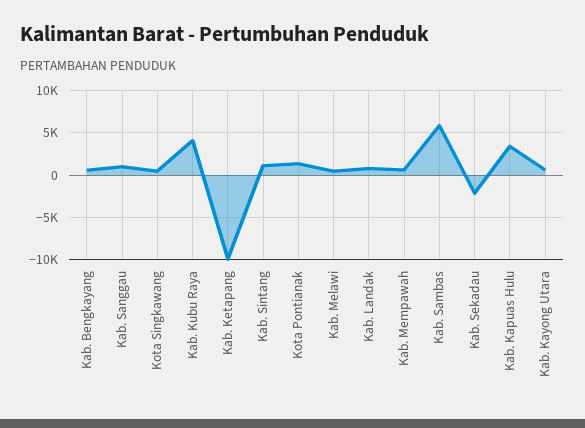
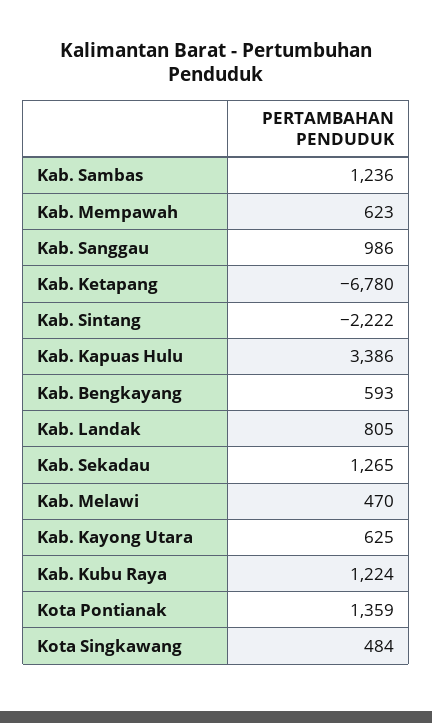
Kab. Kubu Raya: 4000 -> 1224
Kab. Ketapang: -10000 -> -6780
Kab. Sintang: 1000 -> -2222
Kab. Sambas: 6000 -> 1236
Kab. Sekadau: -2000 -> 1265

